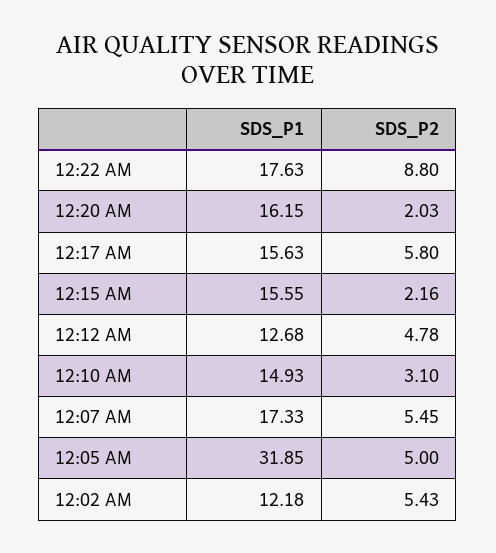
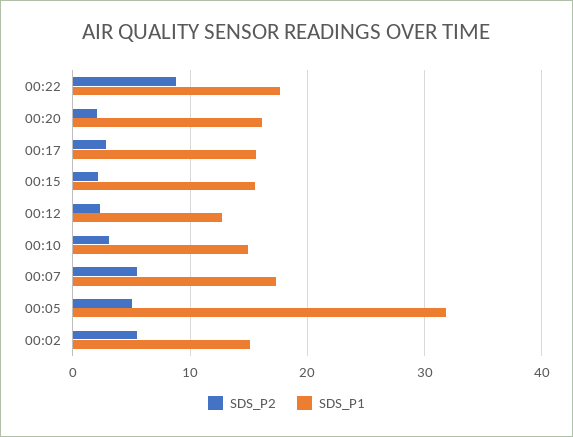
SDS_P2, 12:17 AM: 5.8 -> 3
SDS_P2, 12:12 AM: 4.78 -> 2
SDS_P1, 12:02 AM: 12.18 -> 15

